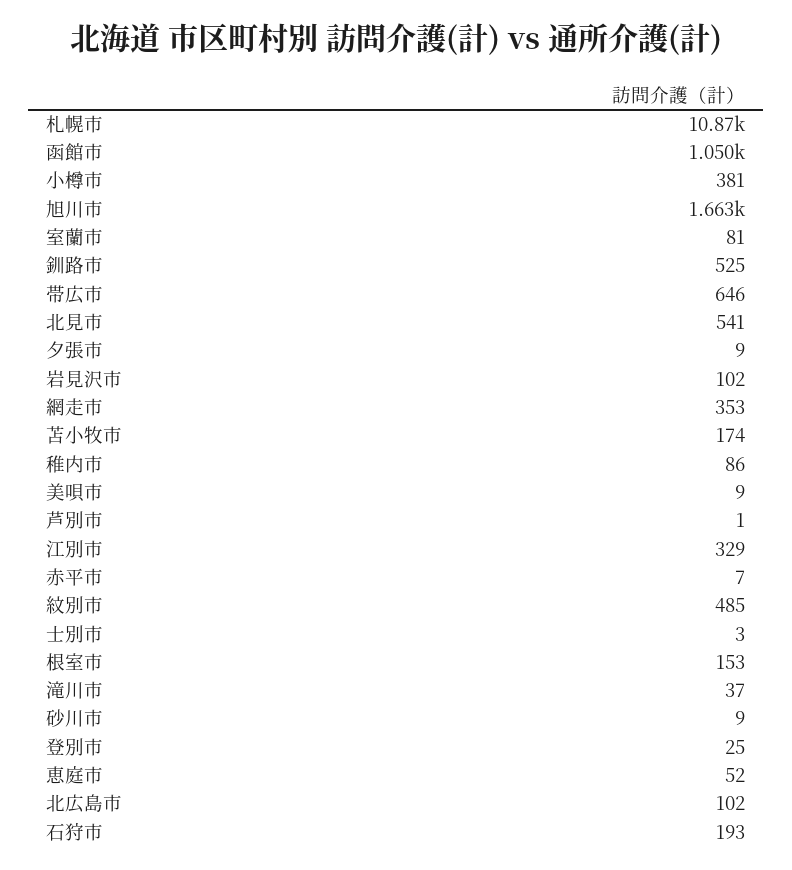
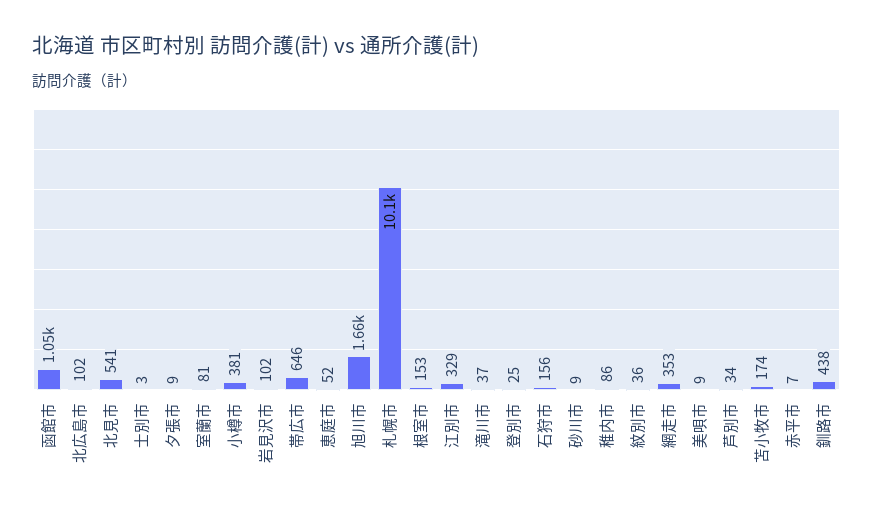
札幌市: 10870 -> 10100
釧路市: 525 -> 438
芦別市: 1 -> 34
紋別市: 485 -> 36
石狩市: 193 -> 156

